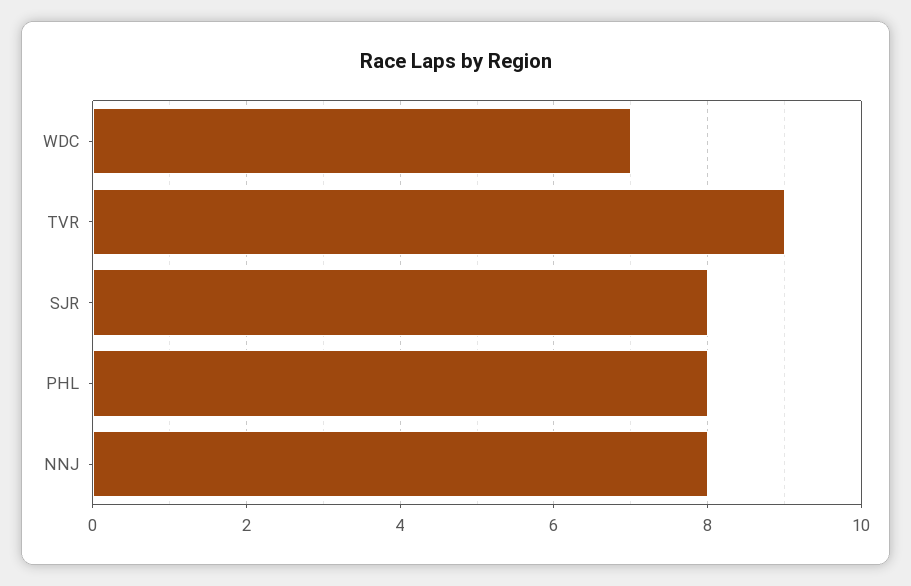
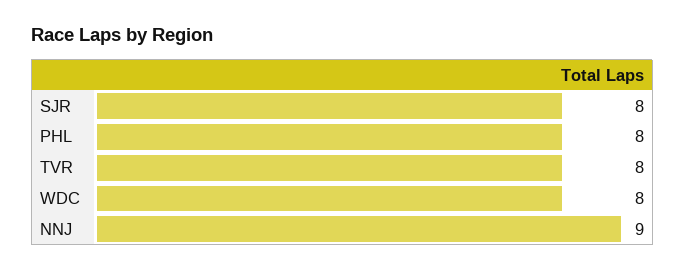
WDC: 7 -> 8
TVR: 9 -> 8
NNJ: 8 -> 9

